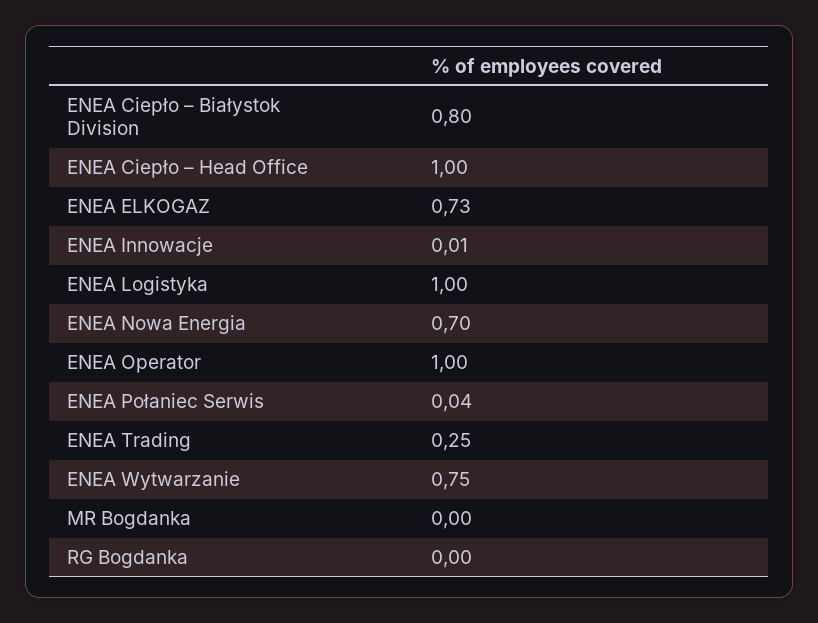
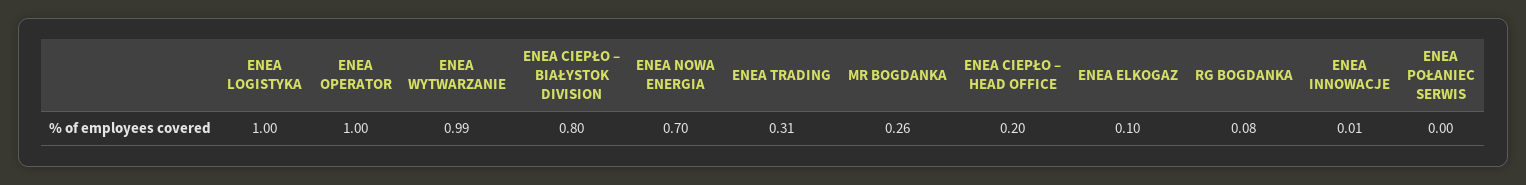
ENEA Ciepło – Head Office: 1 -> 0.2
ENEA ELKOGAZ: 0.73 -> 0.1
ENEA Połaniec Serwis: 0.04 -> 0
ENEA Trading: 0.25 -> 0.31
ENEA Wytwarzanie: 0.75 -> 0.99
MR Bogdanka: 0 -> 0.26
RG Bogdanka: 0 -> 0.08

